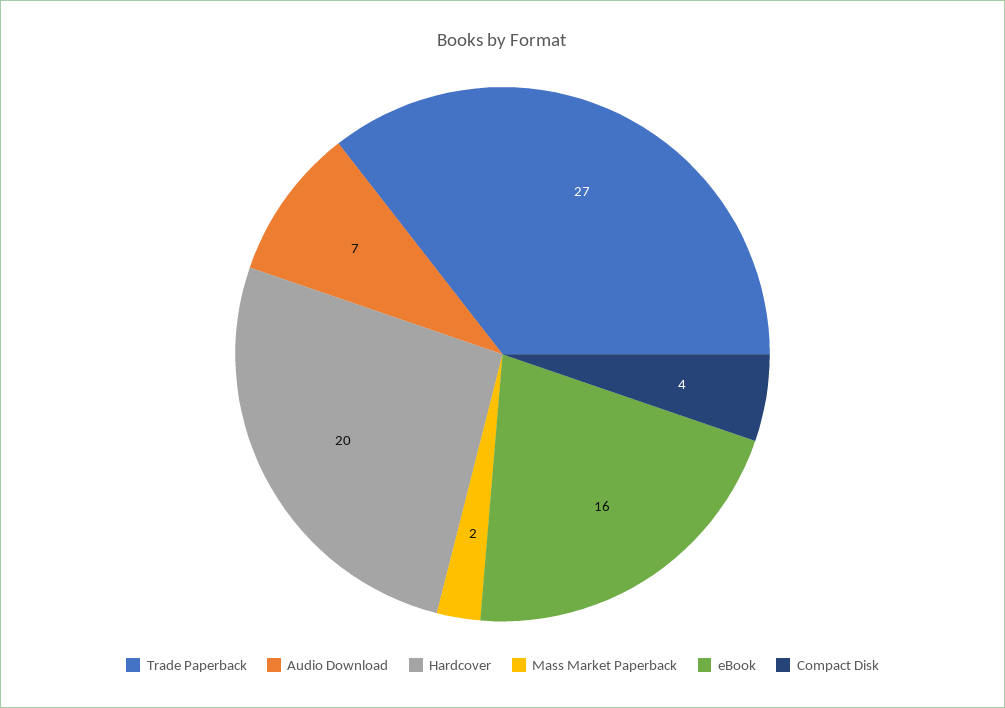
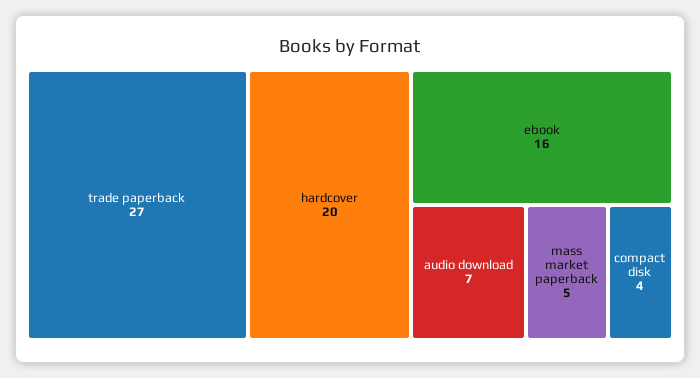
Mass Market Paperback: 2 -> 5

